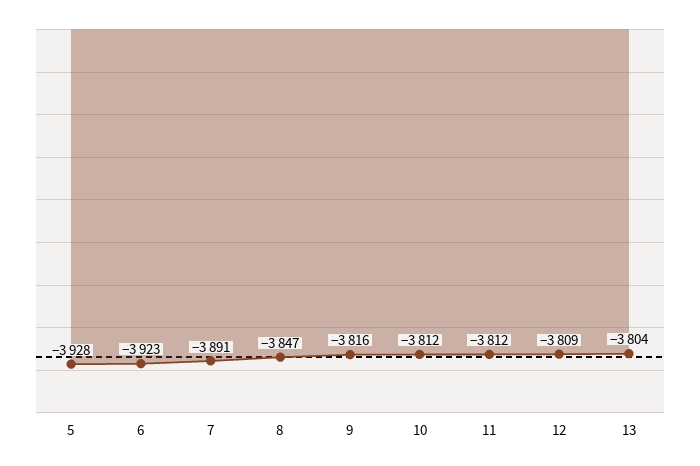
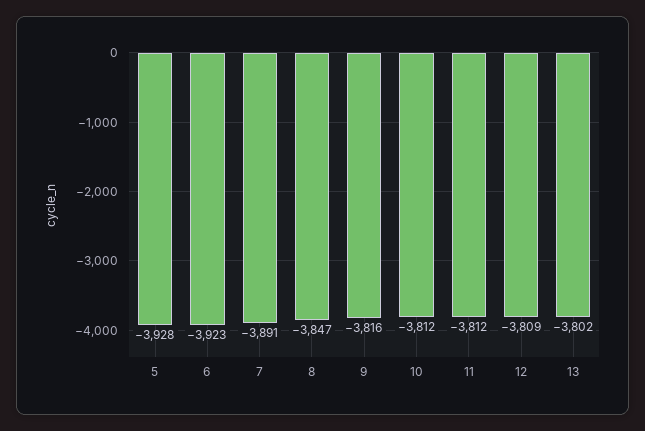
13: -3804 -> -3802

